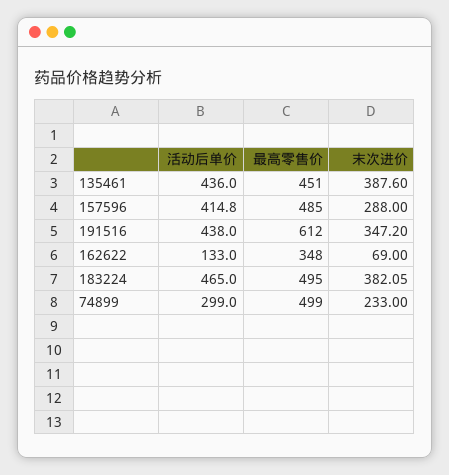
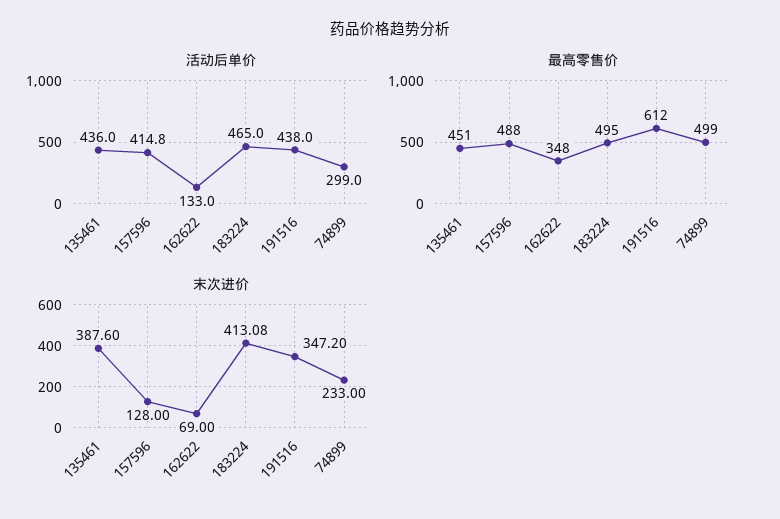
最高零售价, 157596: 485 -> 488
末次进价, 157596: 288 -> 128
末次进价, 183224: 382.05 -> 413.08

